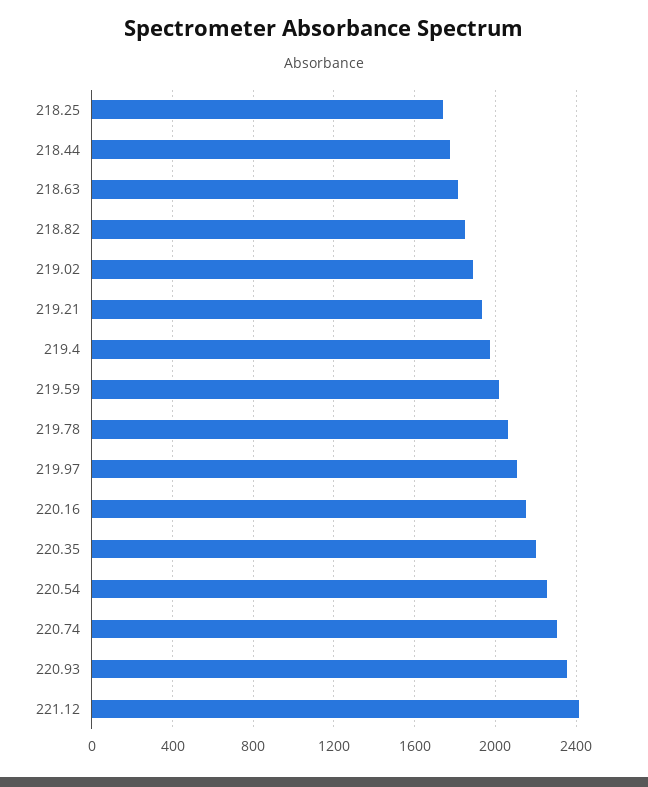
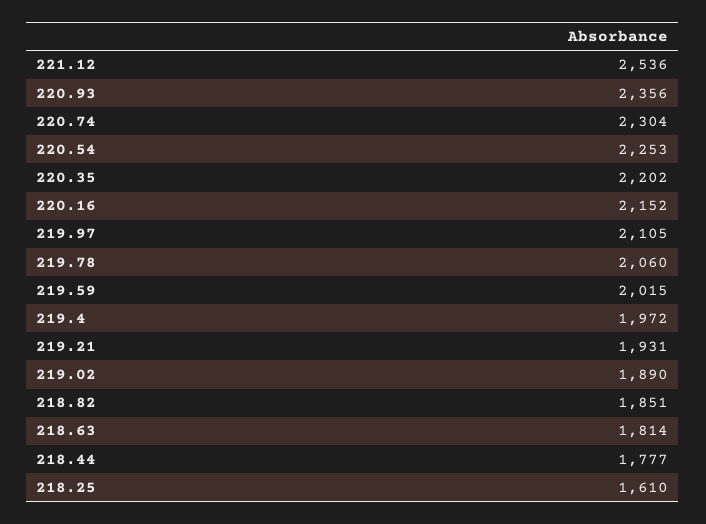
218.25: 1750 -> 1610
221.12: 2400 -> 2536

